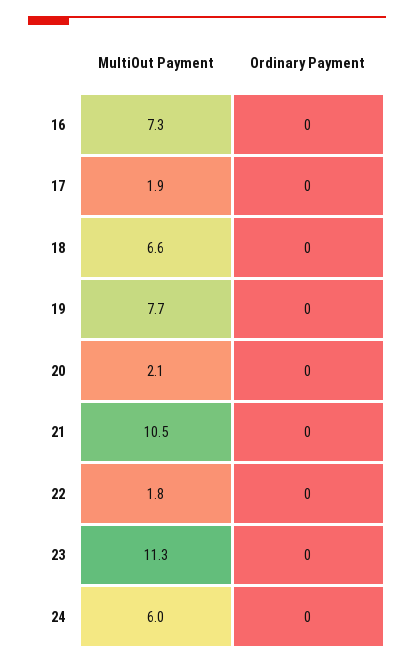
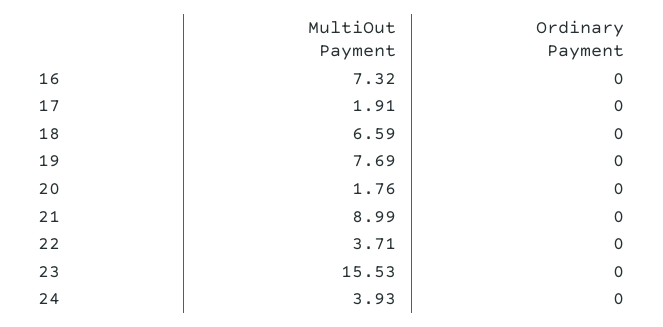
MultiOut Payment, 20: 2.1 -> 1.76
MultiOut Payment, 21: 10.5 -> 8.99
MultiOut Payment, 22: 1.8 -> 3.71
MultiOut Payment, 23: 11.3 -> 15.53
MultiOut Payment, 24: 6 -> 3.93

